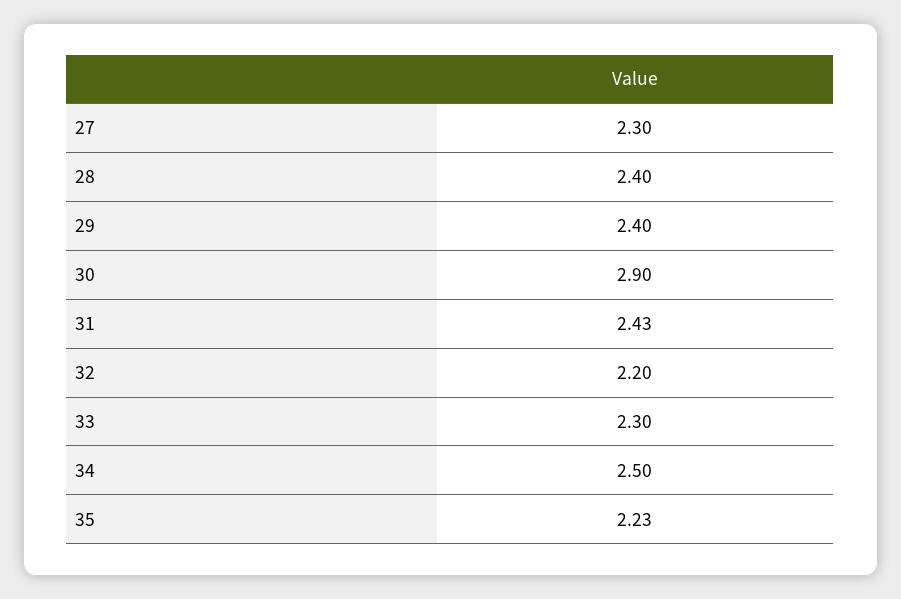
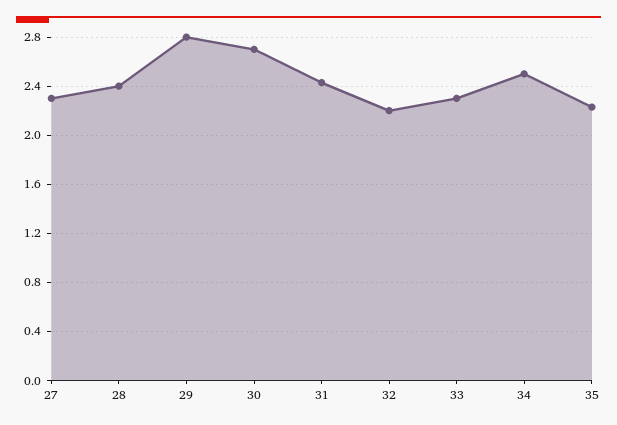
29: 2.4 -> 2.8
30: 2.9 -> 2.7

